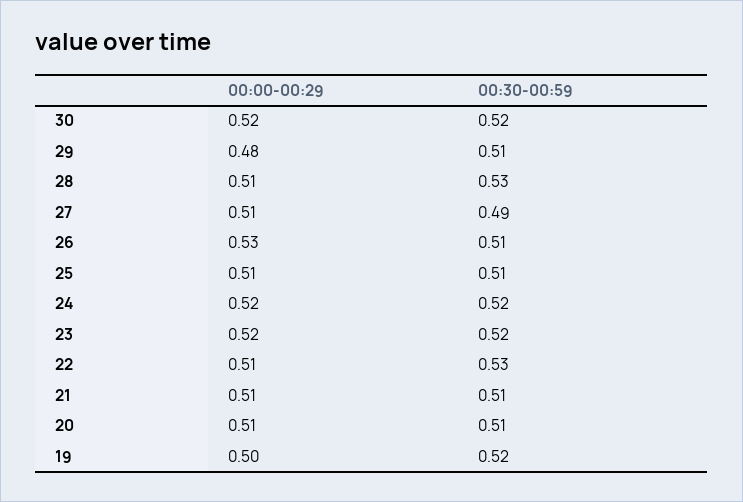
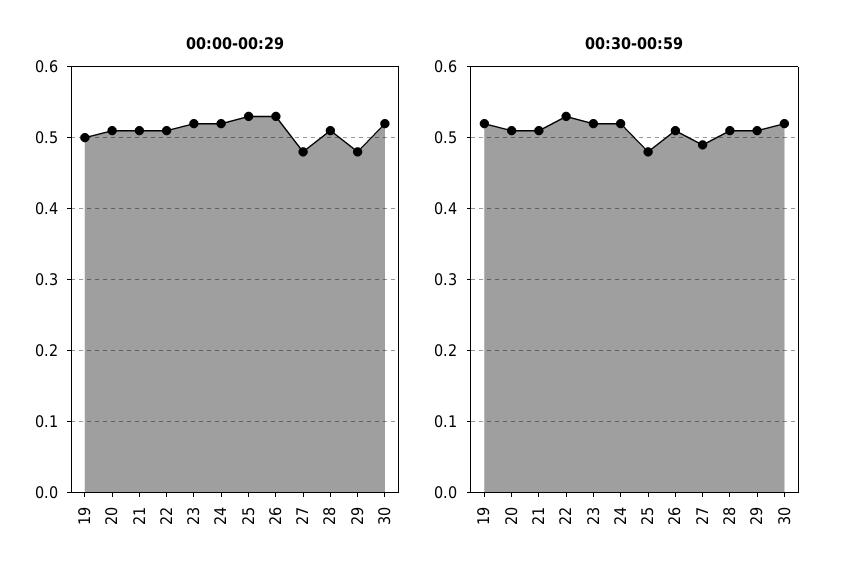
00:30-00:59, 28: 0.53 -> 0.51
00:00-00:29, 27: 0.51 -> 0.48
00:00-00:29, 25: 0.51 -> 0.53
00:30-00:59, 25: 0.51 -> 0.48

